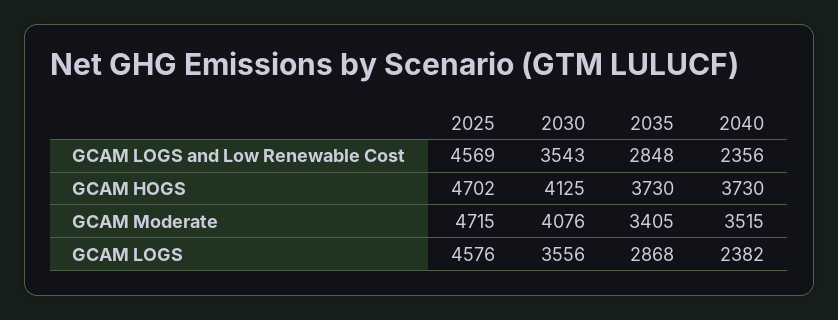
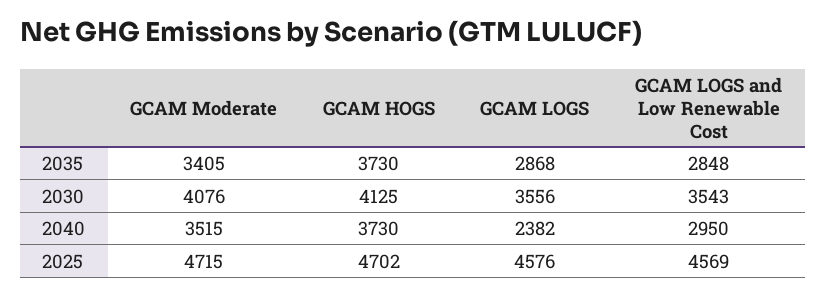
2040, GCAM LOGS and Low Renewable Cost: 2356 -> 2950

